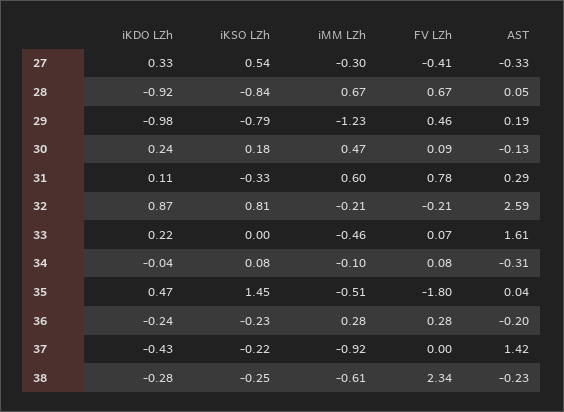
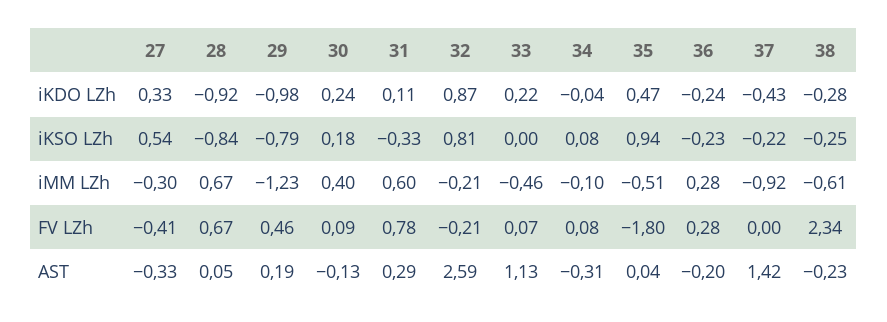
iMM LZh, 30: 0.47 -> 0.4
AST, 33: 1.61 -> 1.13
iKSO LZh, 35: 1.45 -> 0.94

